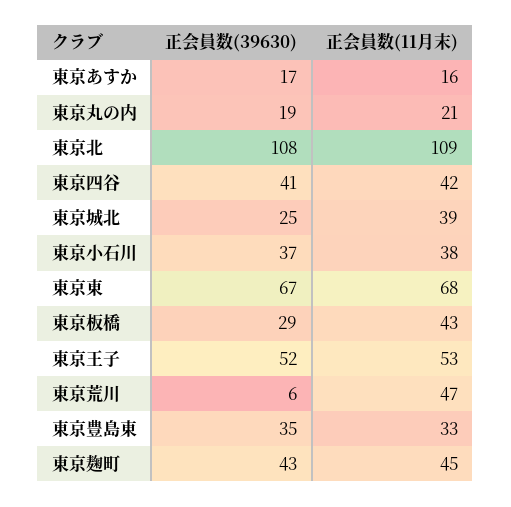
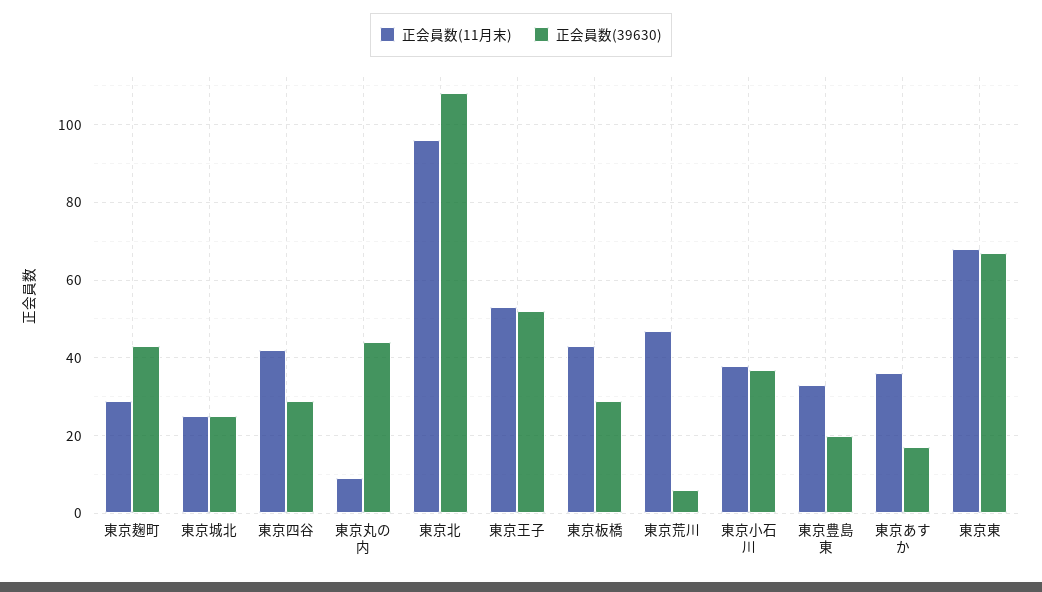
正会員数(11月末), 東京あすか: 16 -> 35
正会員数(39630), 東京丸の内: 19 -> 45
正会員数(11月末), 東京丸の内: 21 -> 10
正会員数(11月末), 東京北: 109 -> 95
正会員数(39630), 東京四谷: 41 -> 30
正会員数(11月末), 東京城北: 39 -> 25
正会員数(39630), 東京豊島東: 35 -> 20
正会員数(11月末), 東京麹町: 45 -> 30

